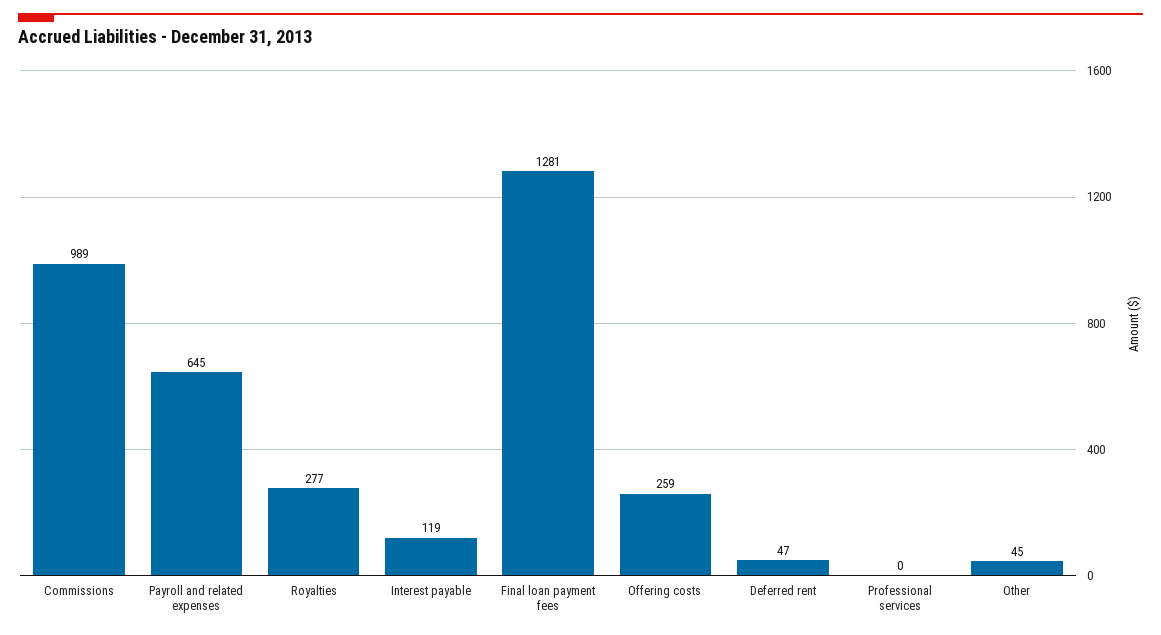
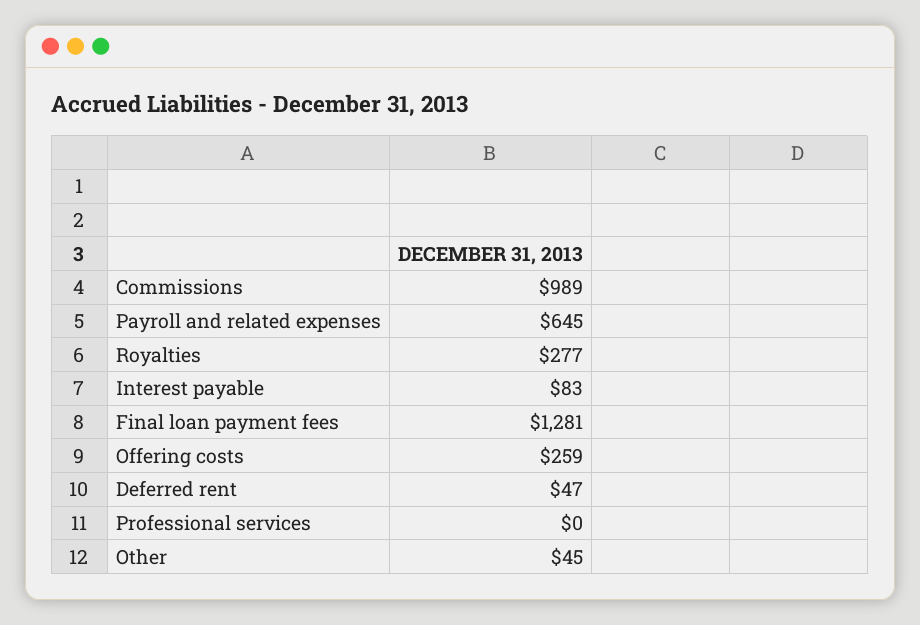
Interest payable: 119 -> 83

